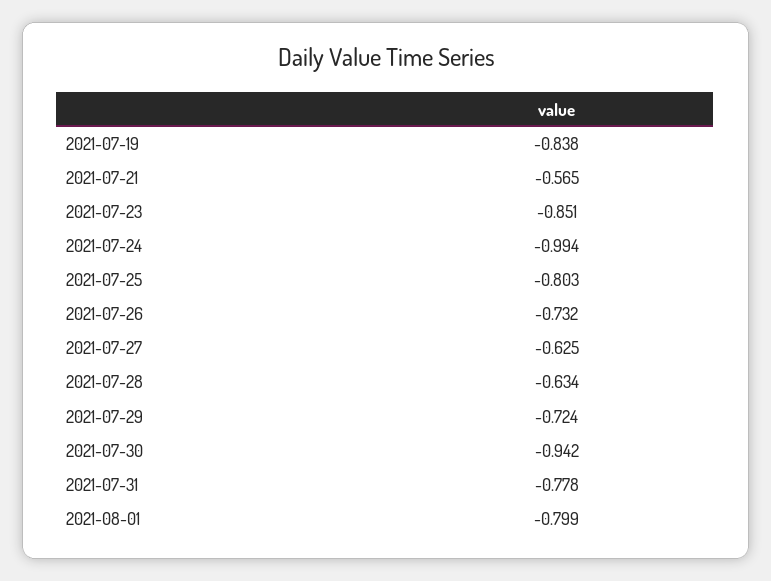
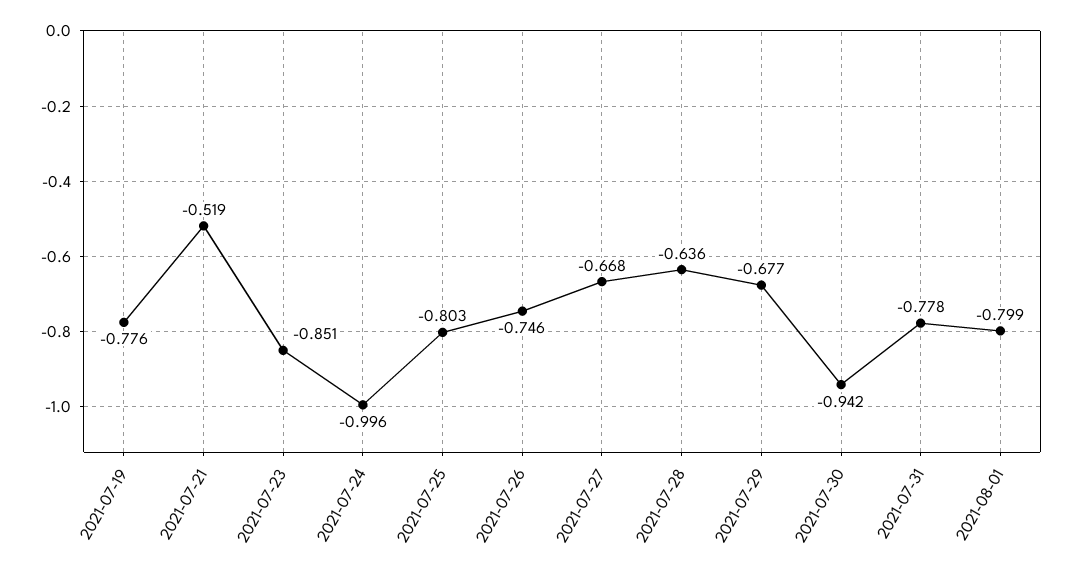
2021-07-19: -0.838 -> -0.776
2021-07-21: -0.565 -> -0.519
2021-07-24: -0.994 -> -0.996
2021-07-26: -0.732 -> -0.746
2021-07-27: -0.625 -> -0.668
2021-07-28: -0.634 -> -0.636
2021-07-29: -0.724 -> -0.677

